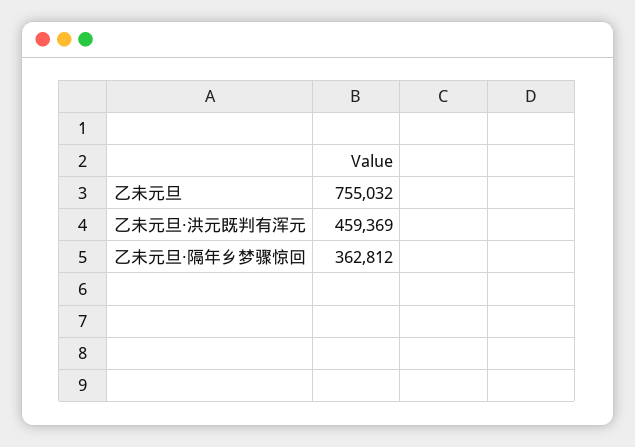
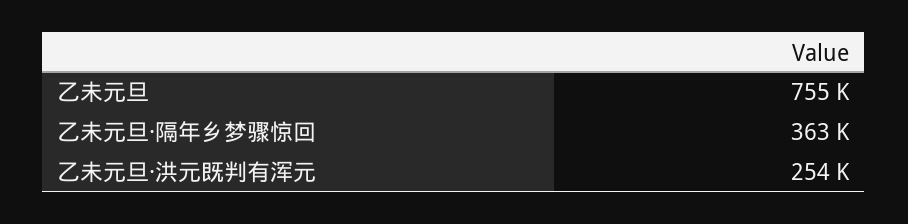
乙未元旦·洪元既判有浑元: 459369 -> 254000

